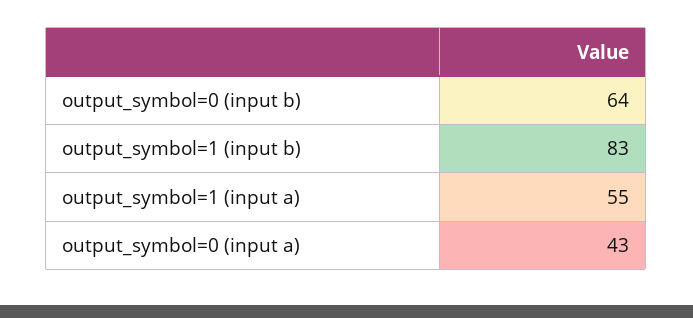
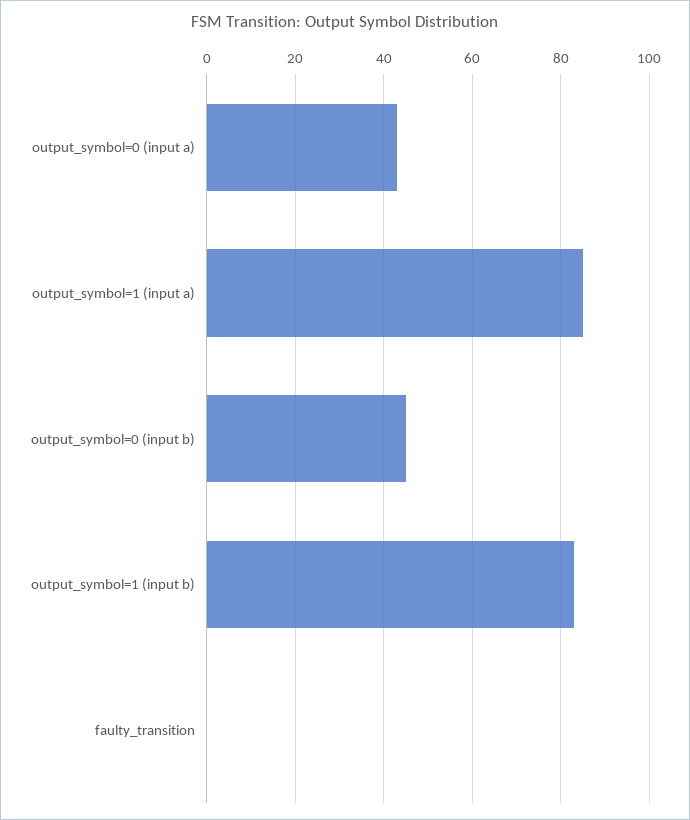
output_symbol=0 (input b): 64 -> 45
output_symbol=1 (input a): 55 -> 85
faulty_transition: none -> 0

